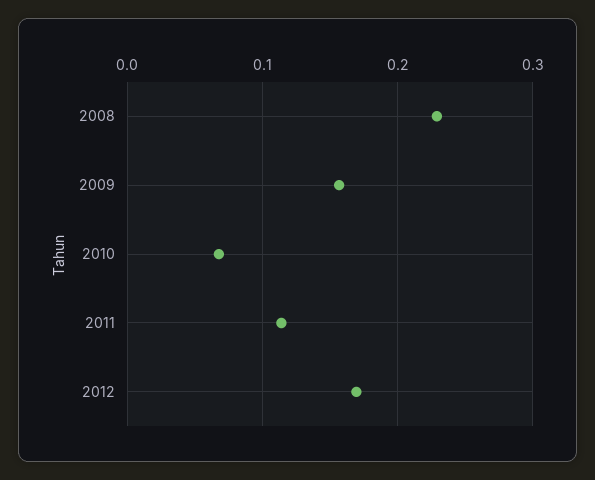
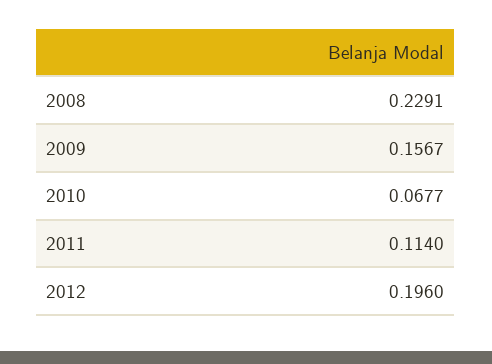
2012: 0.17 -> 0.196

